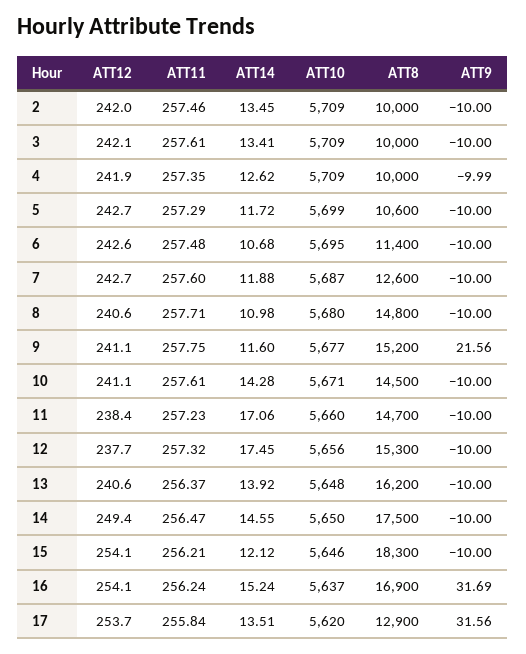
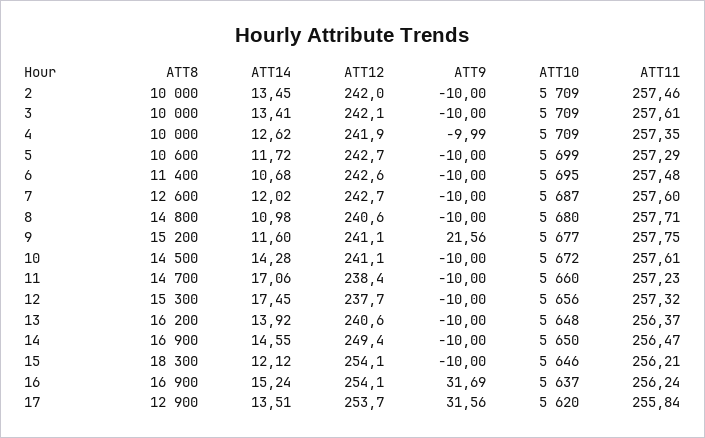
ATT14, 7: 11.88 -> 12.02
ATT10, 10: 5671 -> 5672
ATT8, 14: 17500 -> 16900

